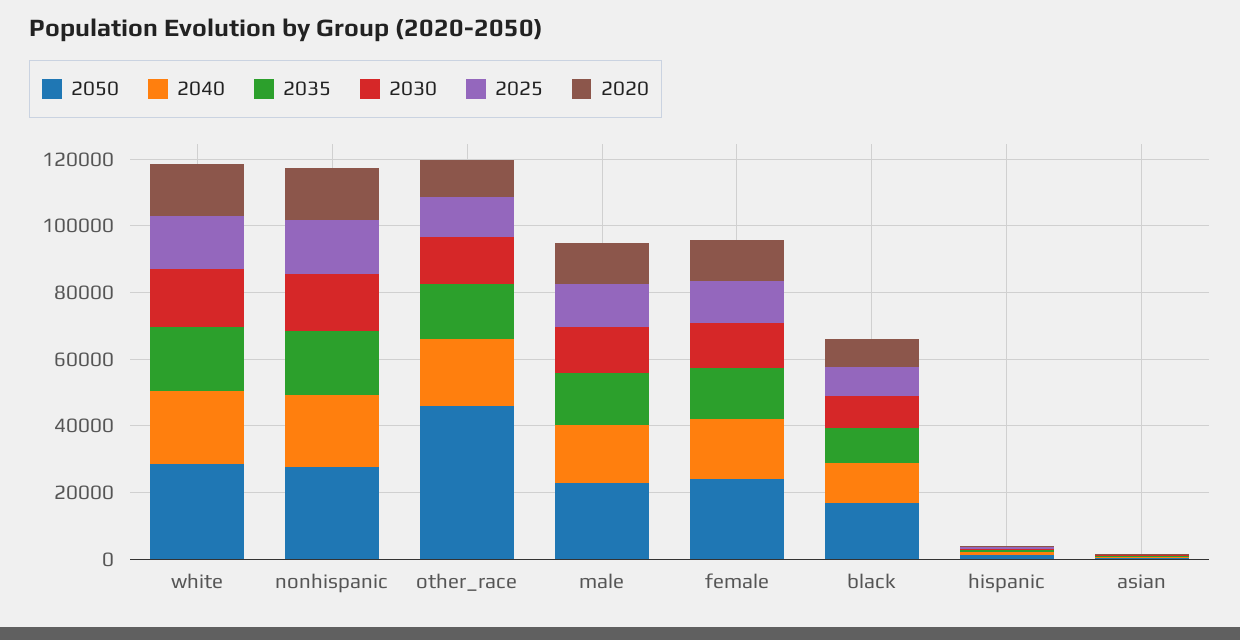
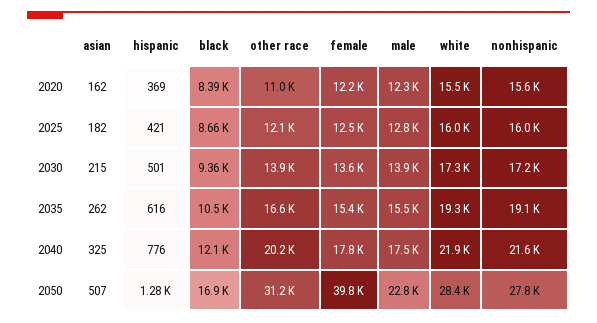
2050, other_race: 45000 -> 31200
2050, female: 25000 -> 39800

